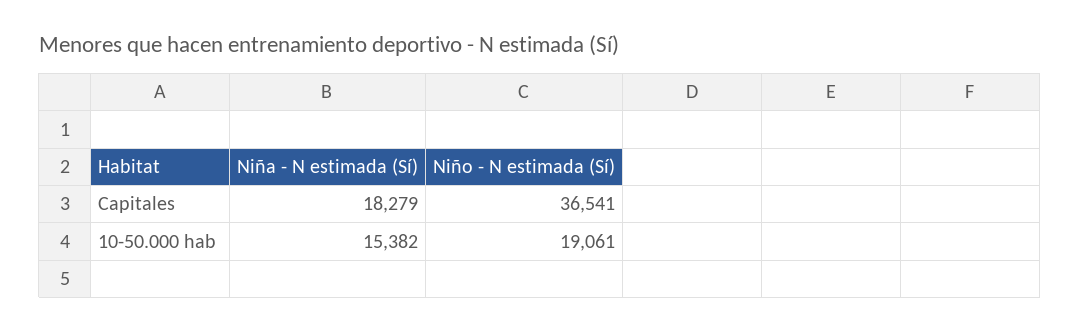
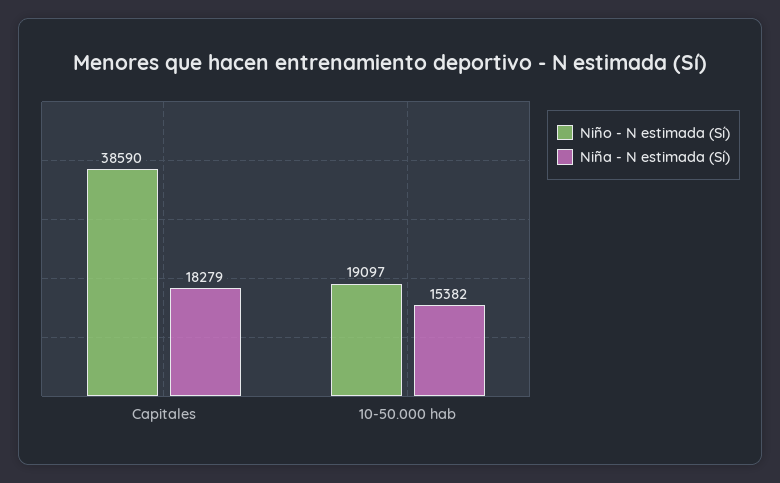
Niño - N estimada (Sí), Capitales: 36541 -> 38590
Niño - N estimada (Sí), 10-50.000 hab: 19061 -> 19097

